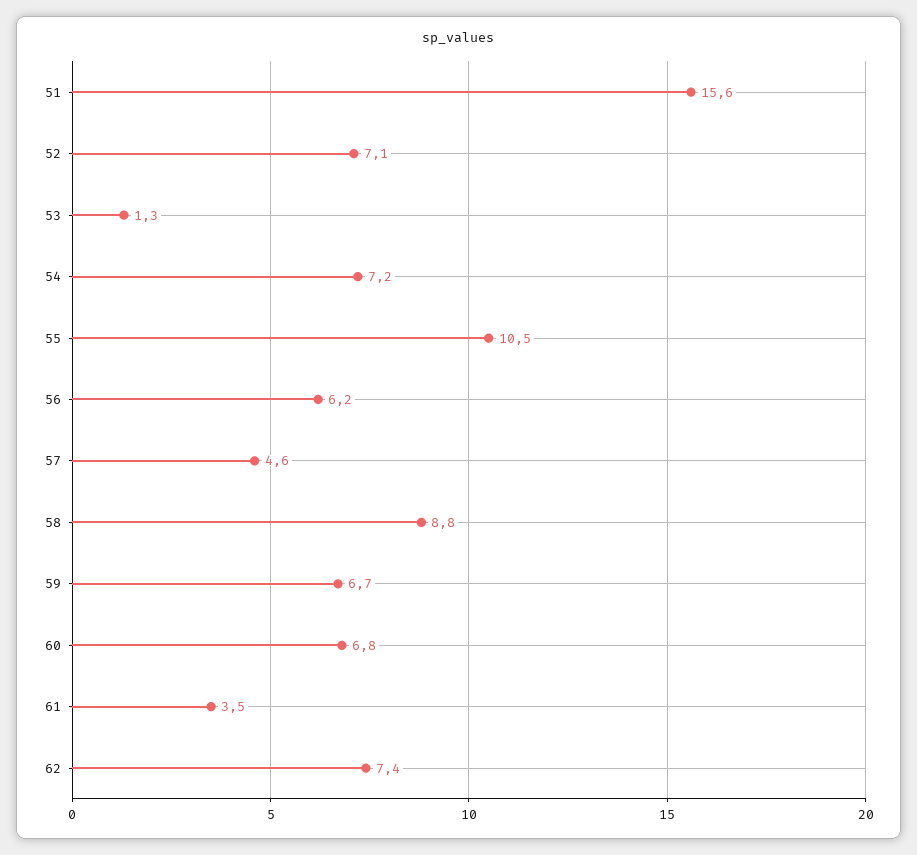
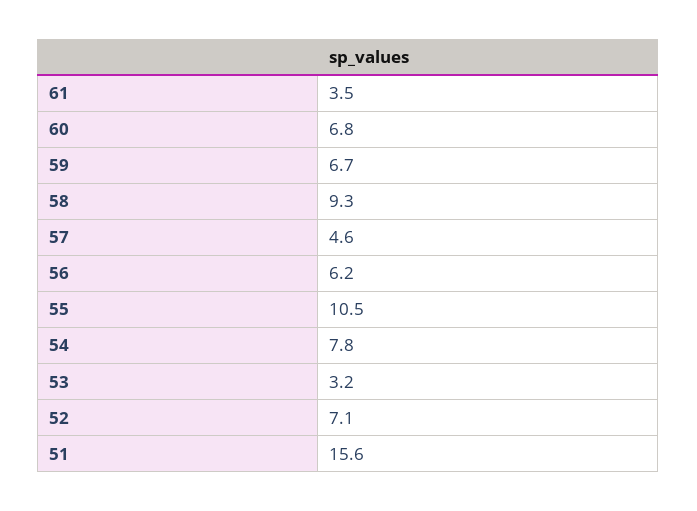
53: 1.3 -> 3.2
54: 7.2 -> 7.8
58: 8.8 -> 9.3
62: 7.4 -> none

